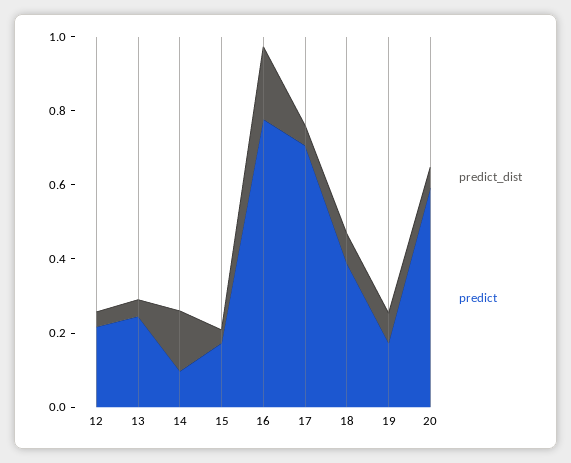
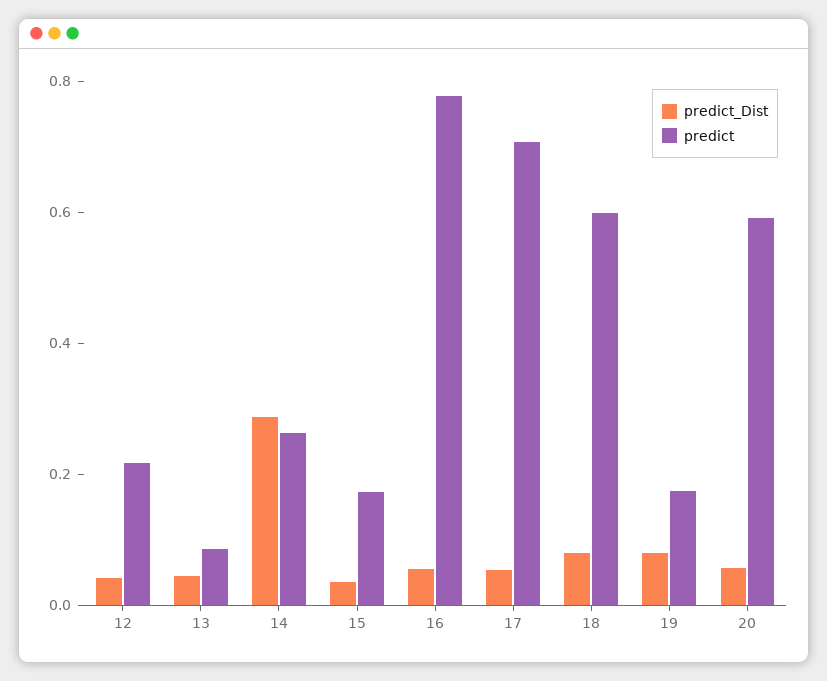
predict, 13: 0.25 -> 0.1
predict_dist, 14: 0.15 -> 0.3
predict, 14: 0.1 -> 0.25
predict_dist, 16: 0.2 -> 0.05
predict, 18: 0.4 -> 0.6

